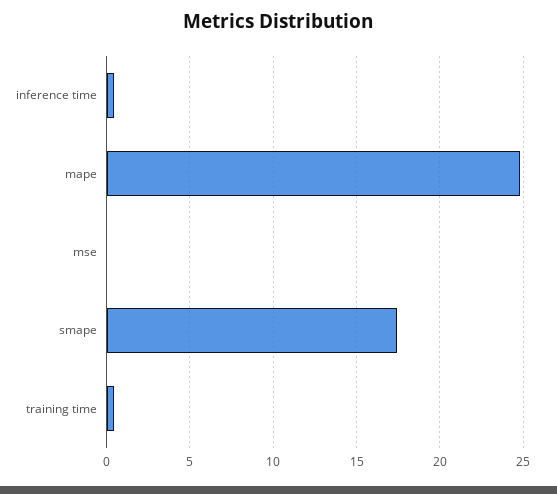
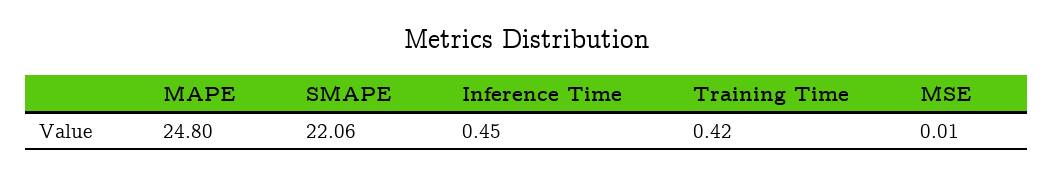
smape: 17.5 -> 22.06

